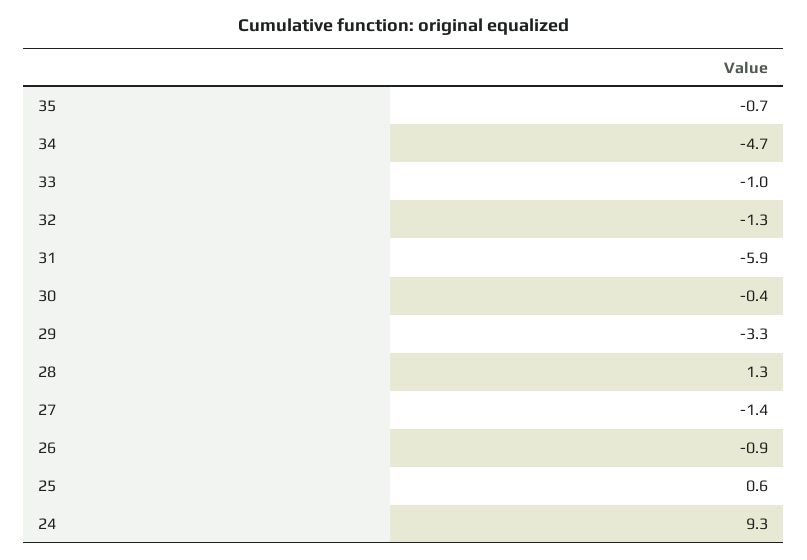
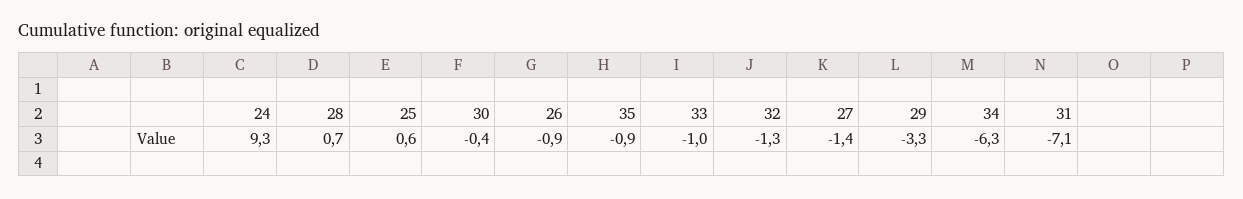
35: -0.7 -> -0.9
34: -4.7 -> -6.3
31: -5.9 -> -7.1
28: 1.3 -> 0.7

